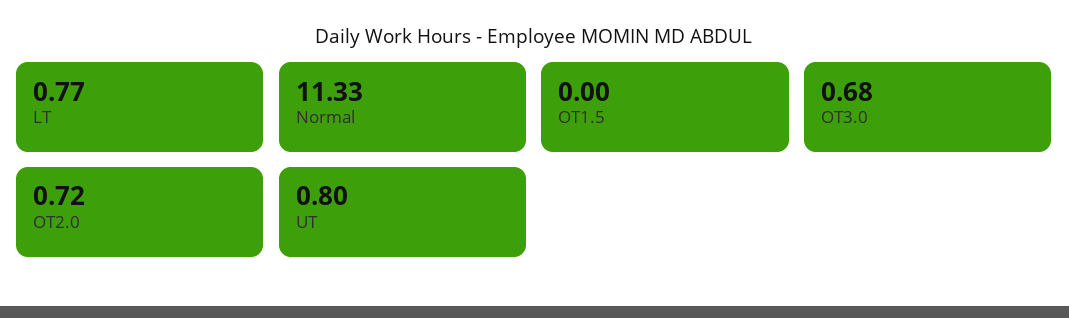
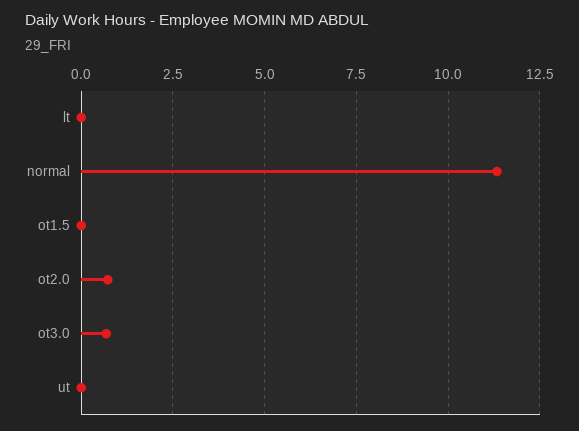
LT: 0.77 -> 0
UT: 0.8 -> 0

